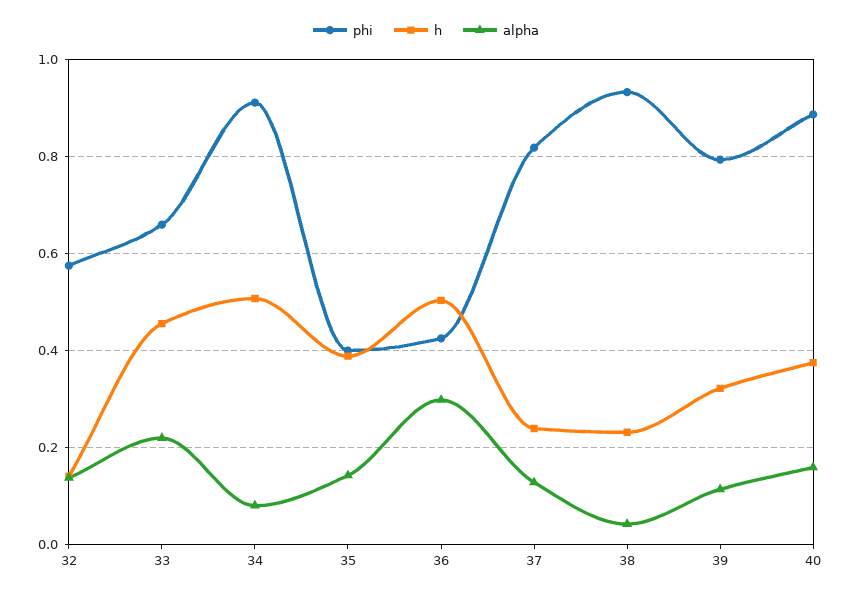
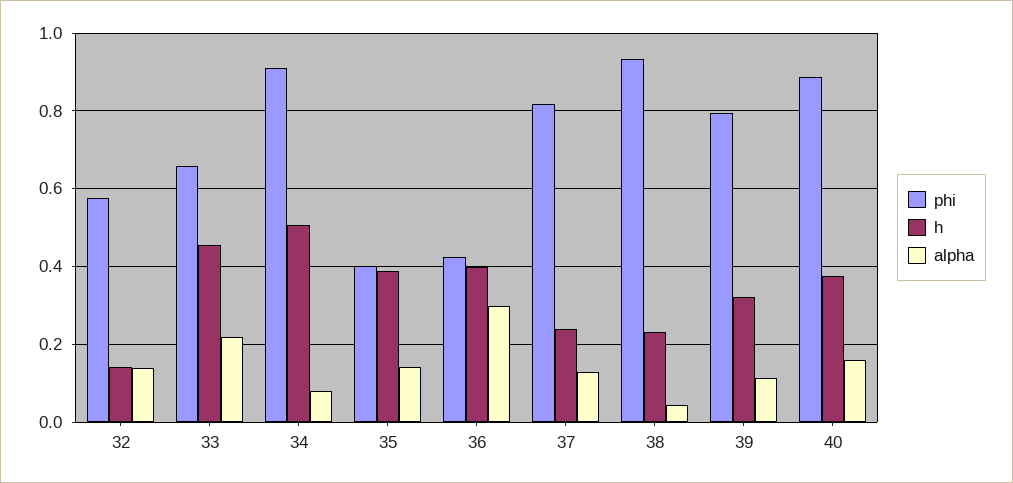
h, 36: 0.5 -> 0.4

